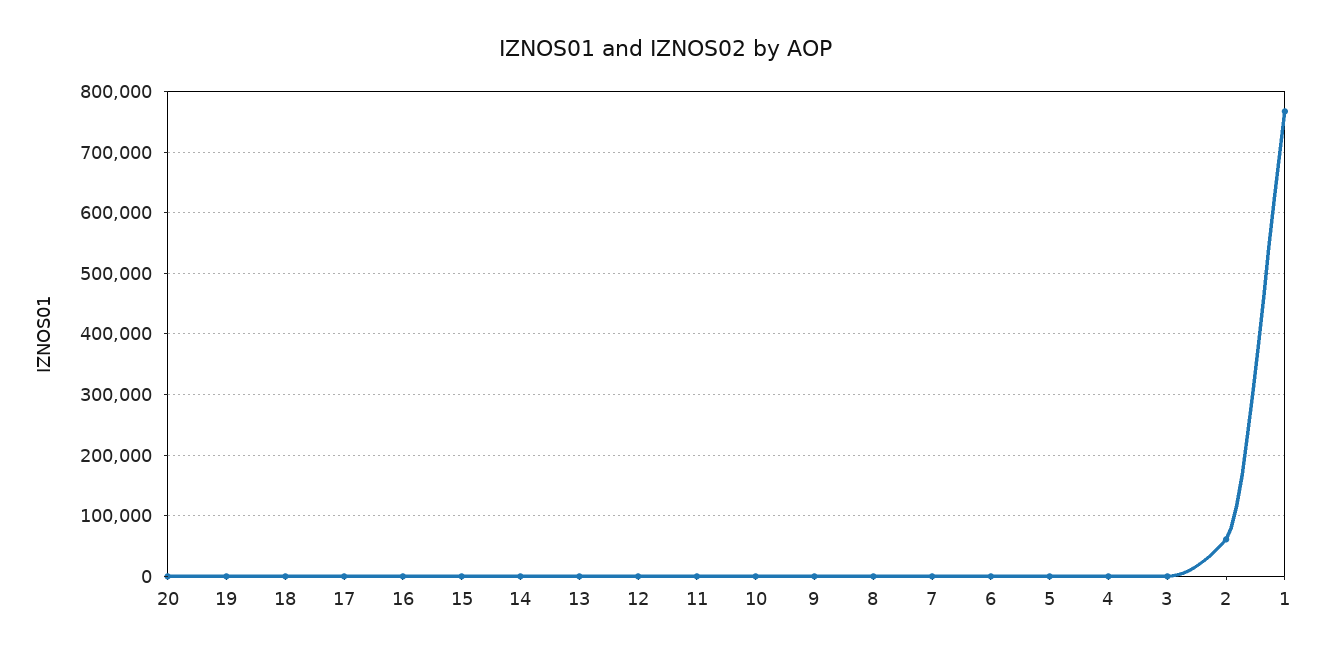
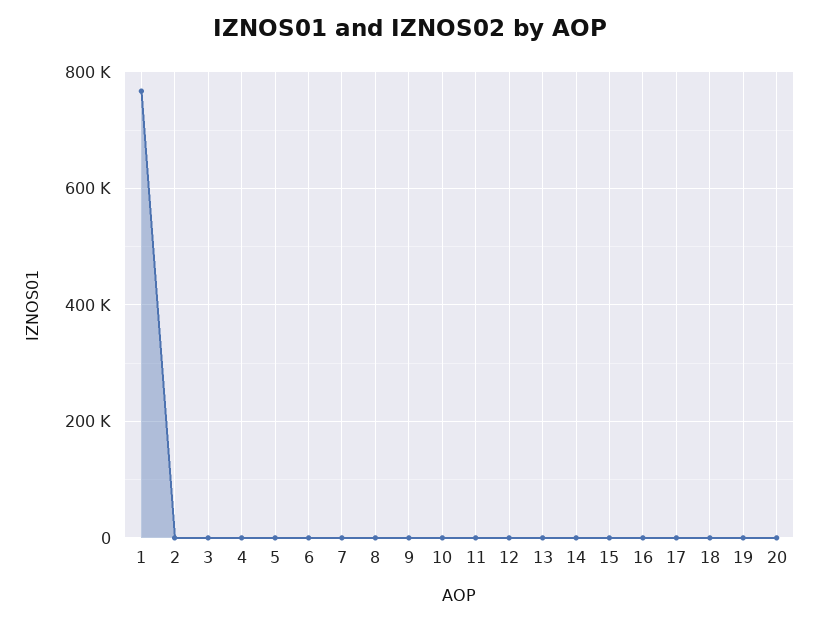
2: 60000 -> 0

